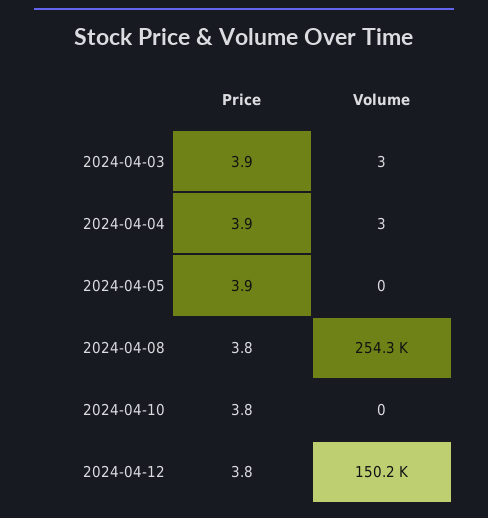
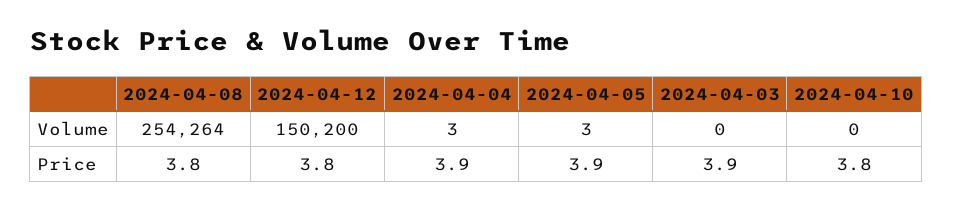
Volume, 2024-04-03: 3 -> 0
Volume, 2024-04-05: 0 -> 3

